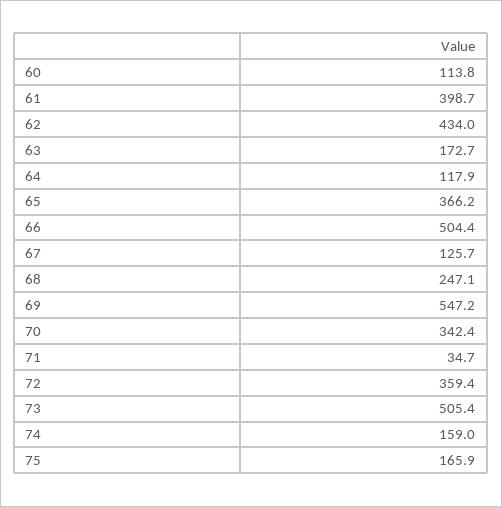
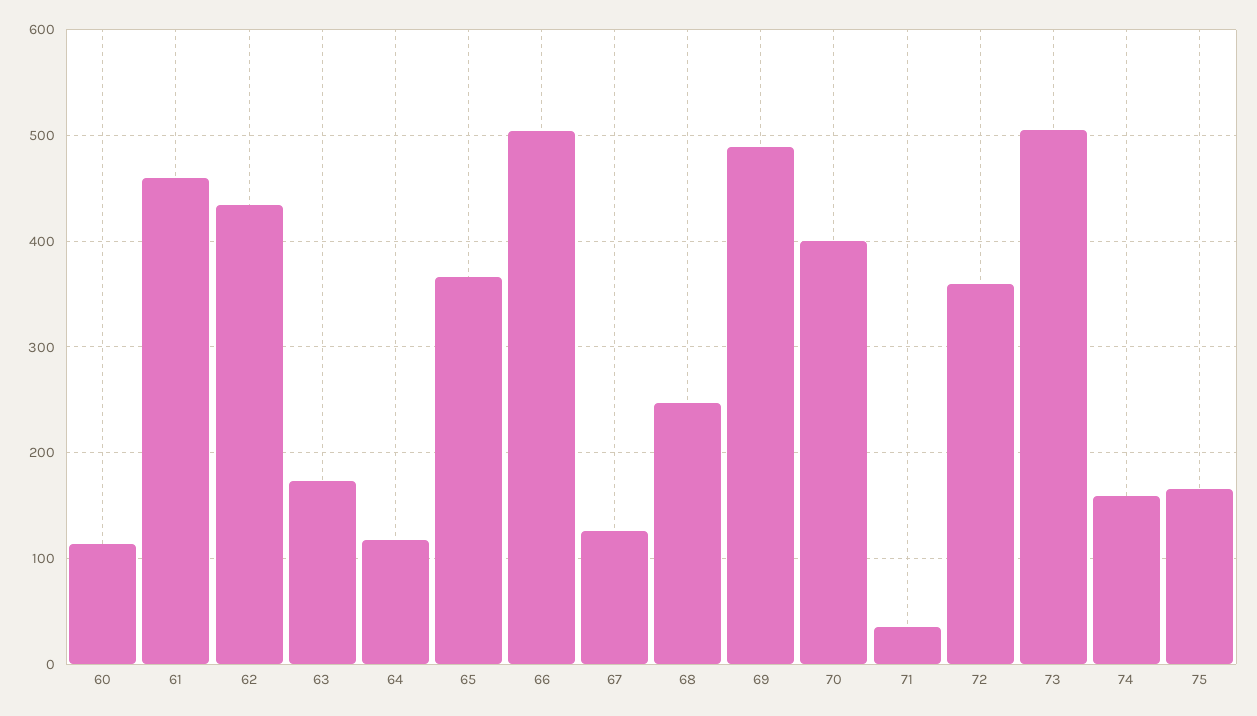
61: 398.7 -> 460
69: 547.2 -> 490
70: 342.4 -> 400

